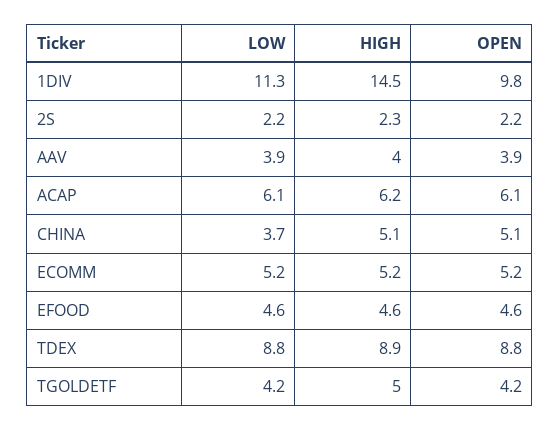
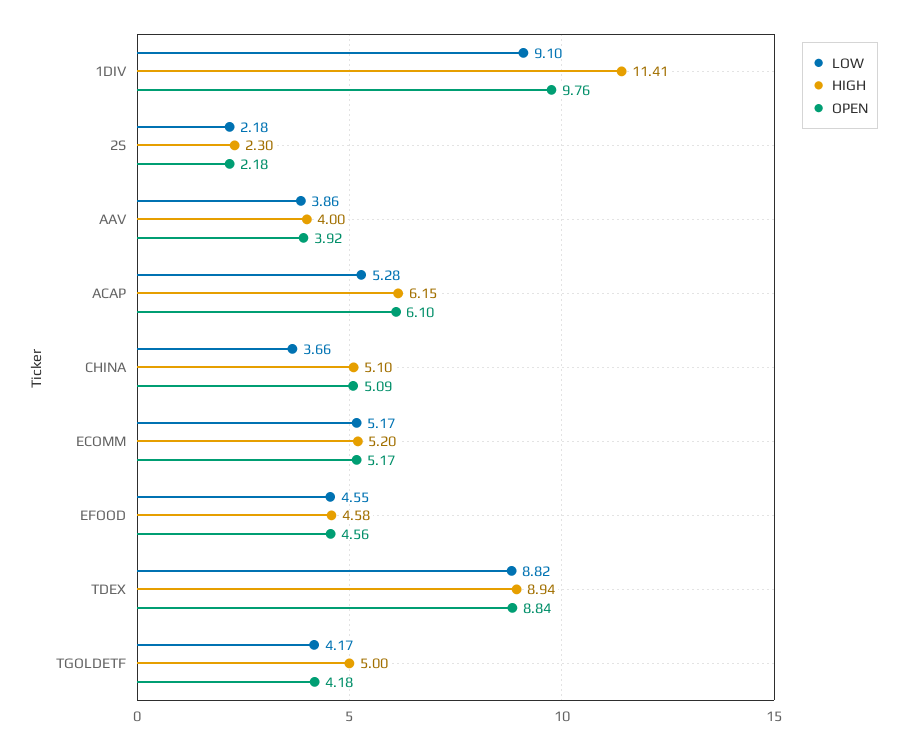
LOW, 1DIV: 11.3 -> 9.1
HIGH, 1DIV: 14.5 -> 11.41
LOW, ACAP: 6.1 -> 5.28

